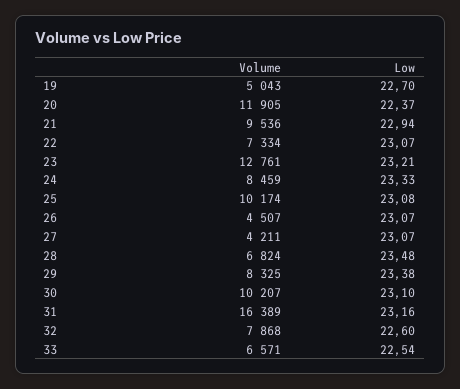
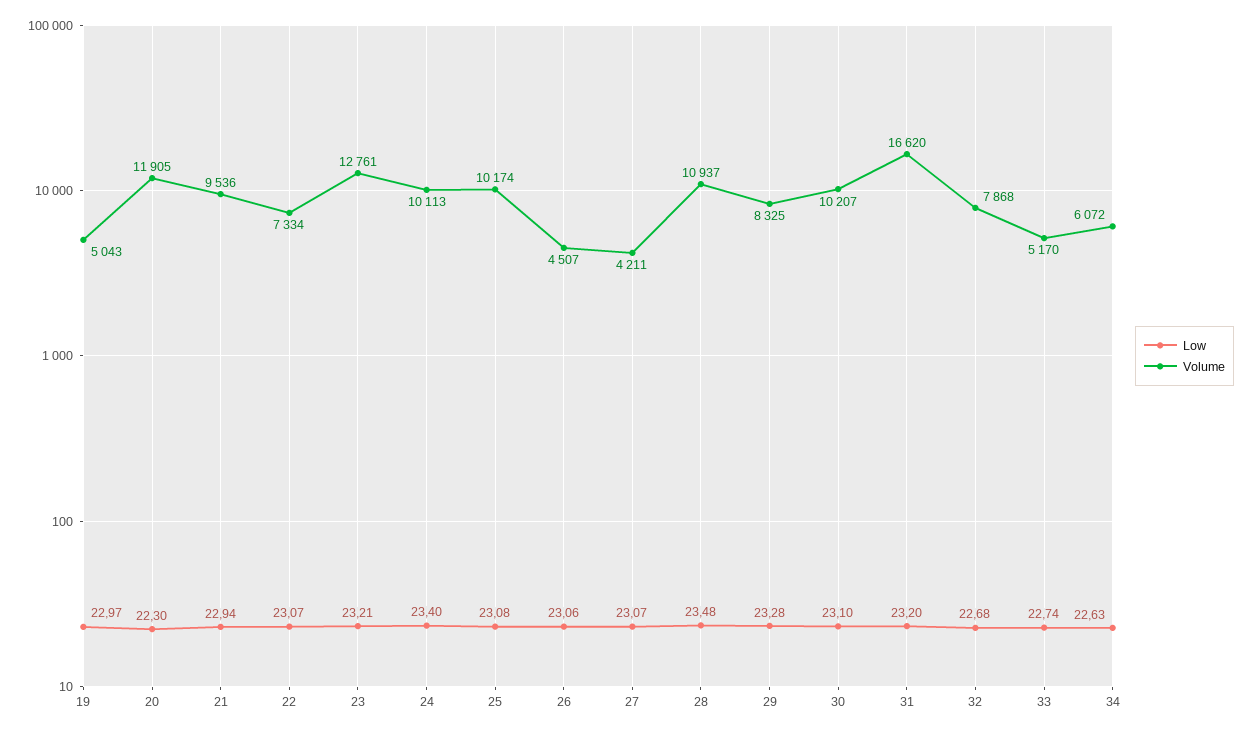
Low, 19: 22.7 -> 22.97
Low, 20: 22.37 -> 22.3
Volume, 24: 8459 -> 10113
Low, 24: 23.33 -> 23.4
Low, 26: 23.07 -> 23.06
Volume, 28: 6824 -> 10937
Low, 29: 23.38 -> 23.28
Volume, 31: 16389 -> 16620
Low, 31: 23.16 -> 23.2
Low, 32: 22.6 -> 22.68
Volume, 33: 6571 -> 5170
Low, 33: 22.54 -> 22.74
Low, 34: none -> 22.63
Volume, 34: none -> 6072

